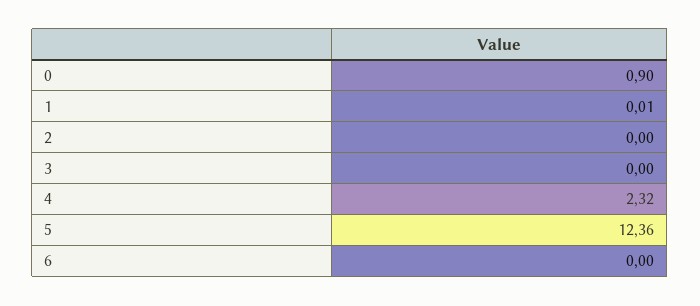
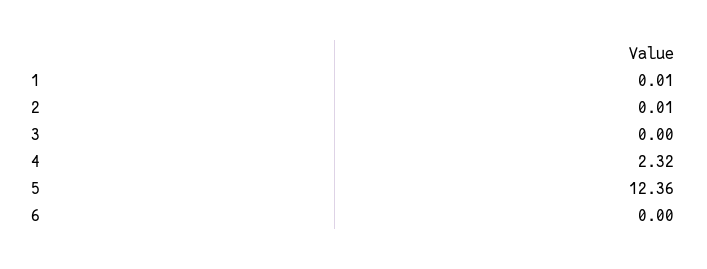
0: 0.9 -> none
2: 0 -> 0.01

